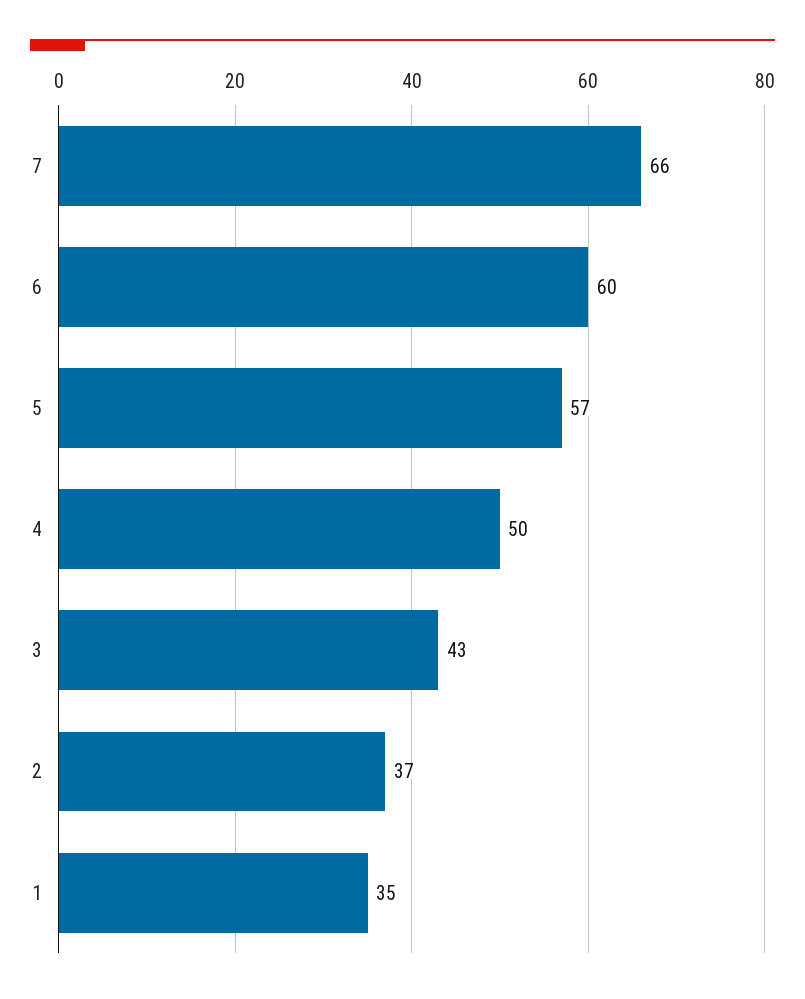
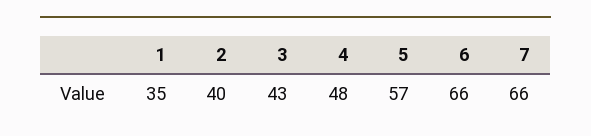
6: 60 -> 66
4: 50 -> 48
2: 37 -> 40

